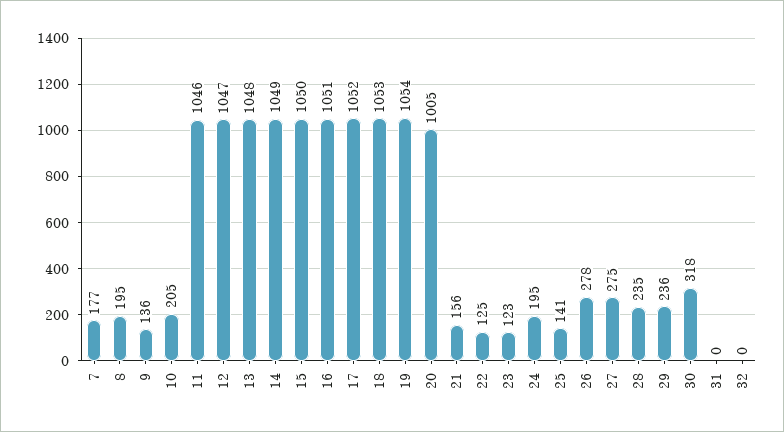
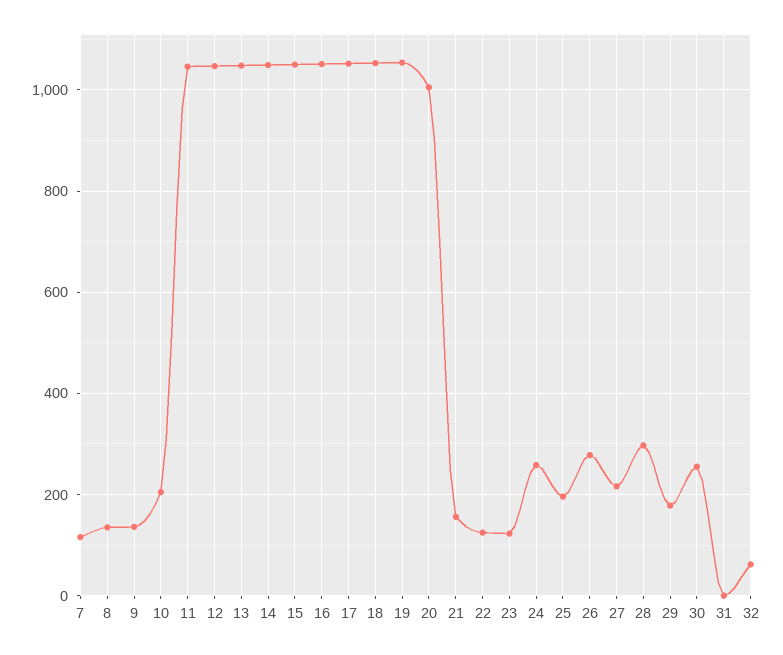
7: 177 -> 120
8: 195 -> 140
24: 195 -> 260
25: 141 -> 200
27: 275 -> 220
28: 235 -> 300
29: 236 -> 180
30: 318 -> 260
32: 0 -> 60

